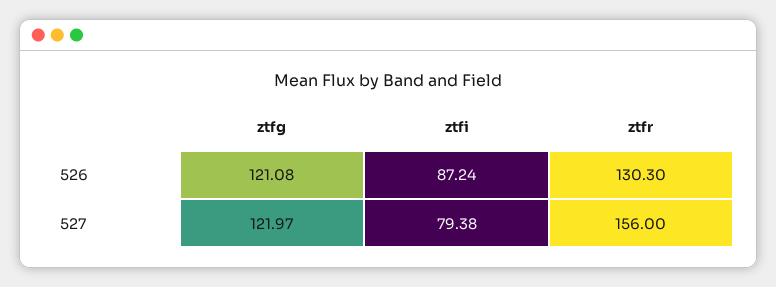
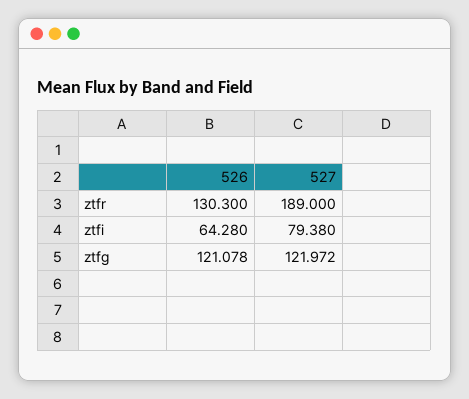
ztfi, 526: 87.24 -> 64.28
ztfr, 527: 156 -> 189

